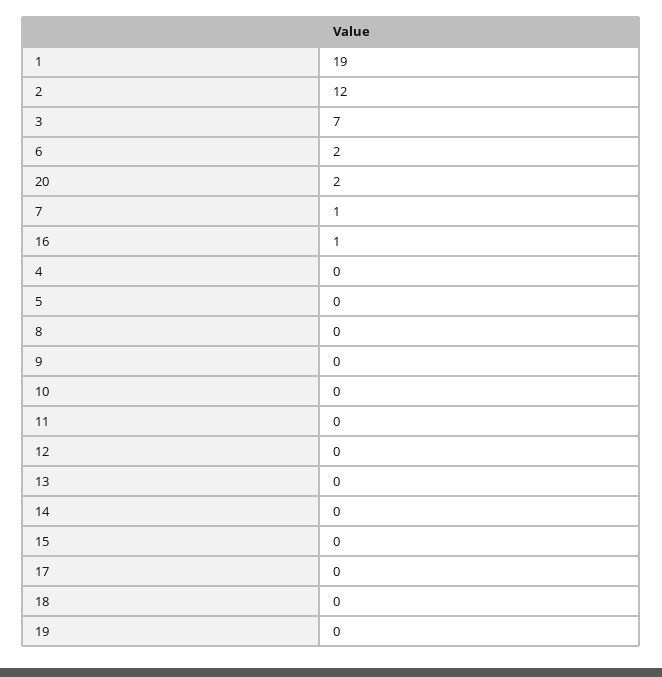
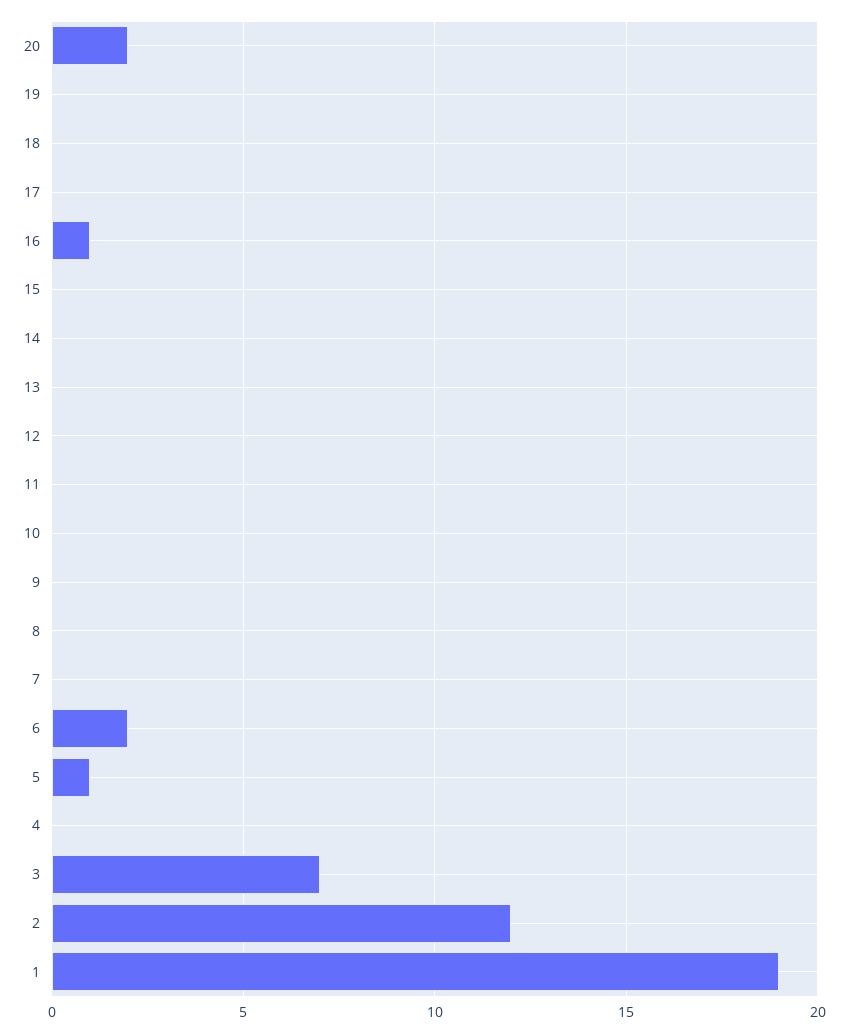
7: 1 -> 0
5: 0 -> 1

